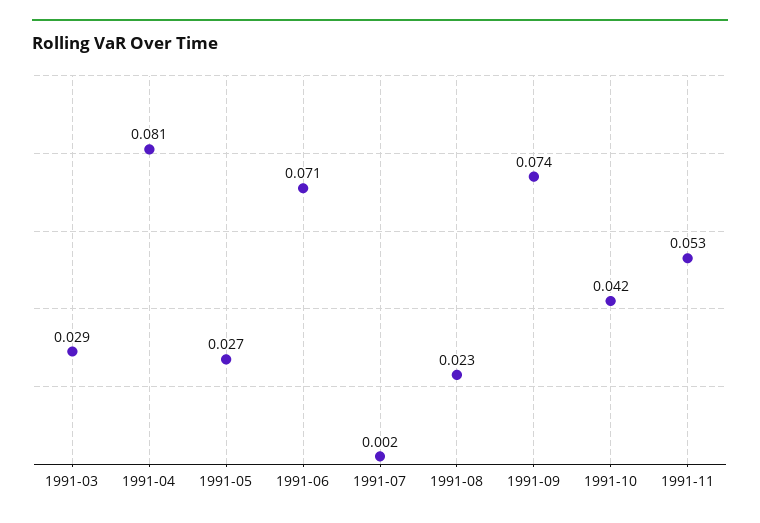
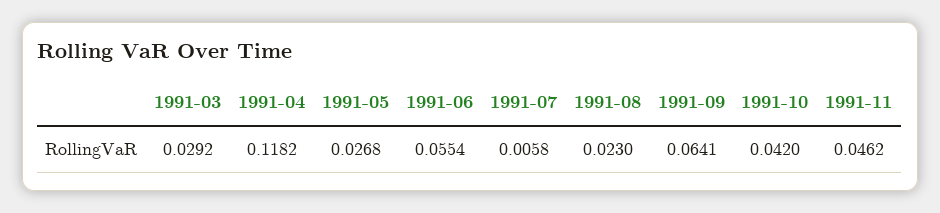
1991-04: 0.081 -> 0.1182
1991-06: 0.071 -> 0.0554
1991-07: 0.002 -> 0.0058
1991-09: 0.074 -> 0.0641
1991-11: 0.053 -> 0.0462

